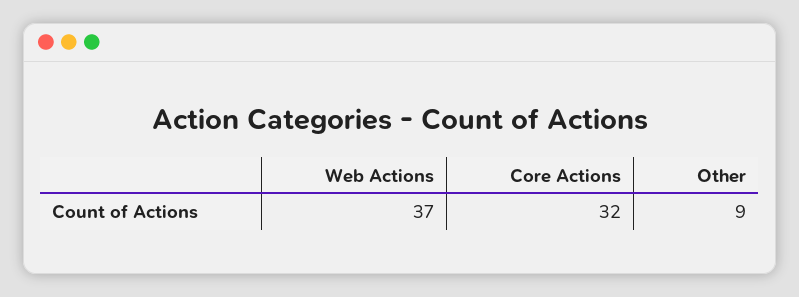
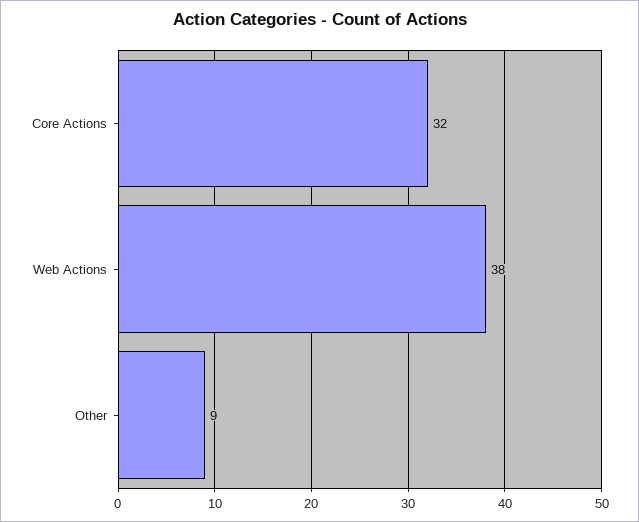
Web Actions: 37 -> 38

